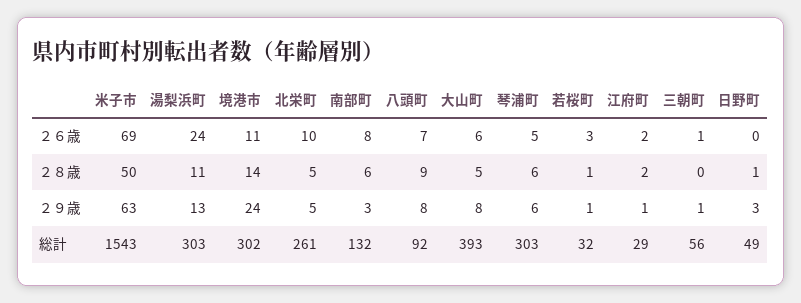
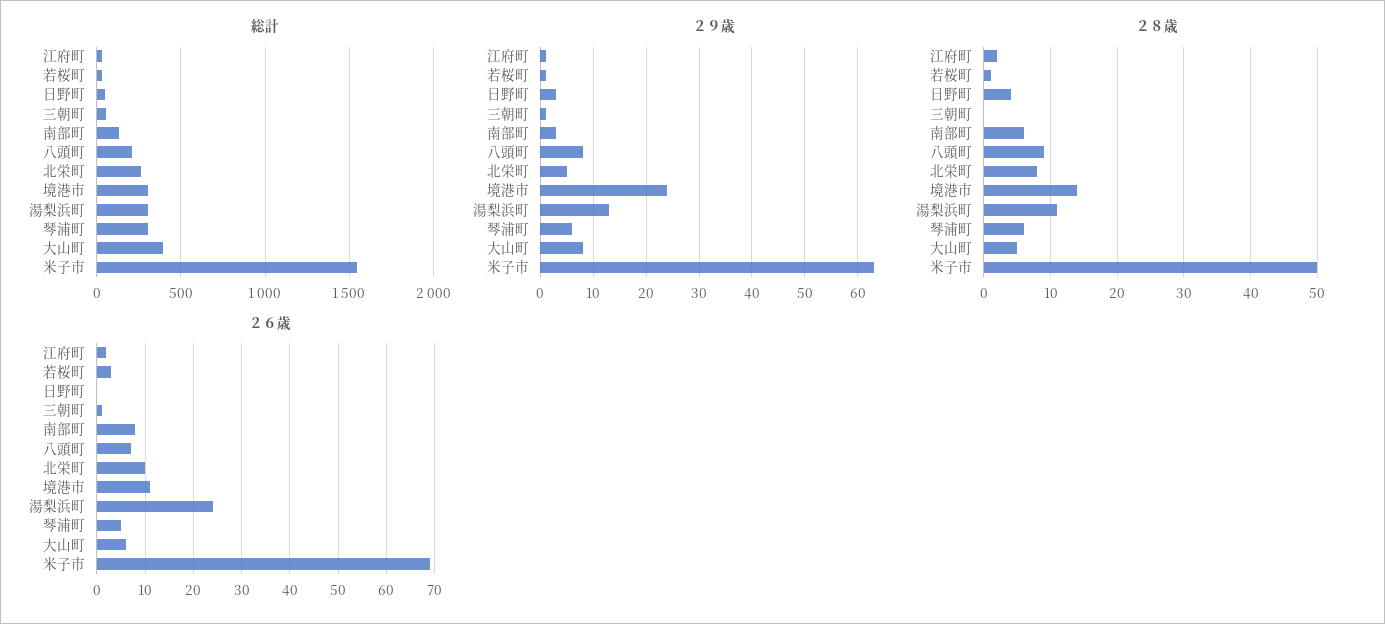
２８歳, 北栄町: 5 -> 8
２８歳, 日野町: 1 -> 4
総計, 八頭町: 92 -> 200

